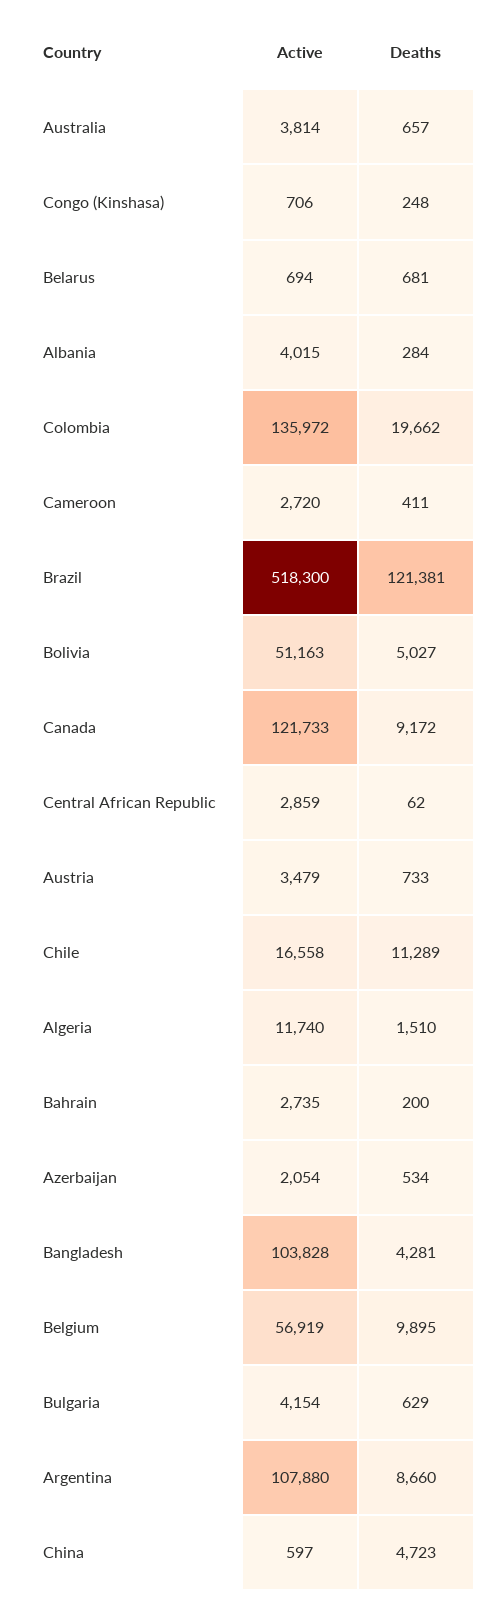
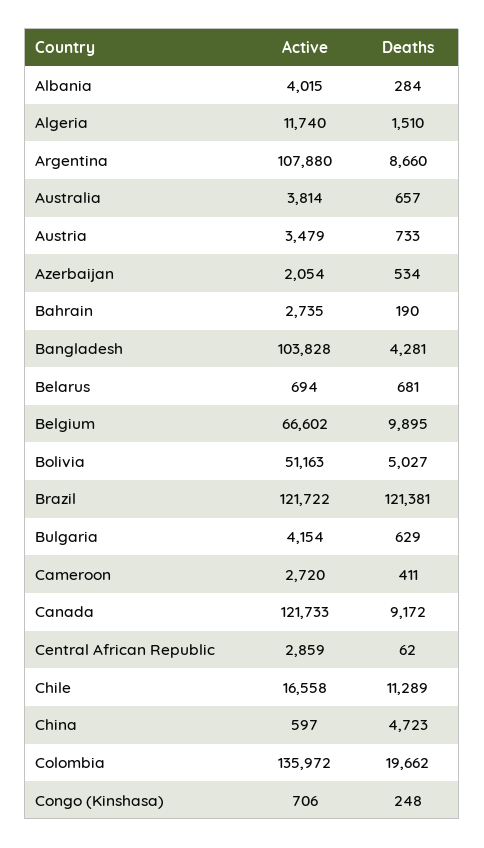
Active, Brazil: 518300 -> 121722
Deaths, Bahrain: 200 -> 190
Active, Belgium: 56919 -> 66602

